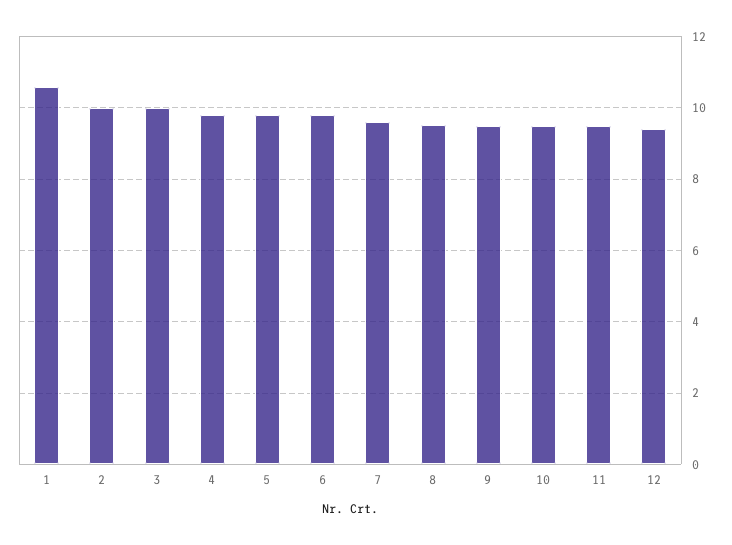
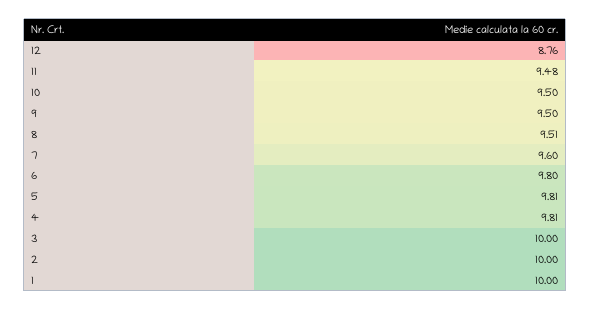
1: 10.6 -> 10
12: 9.4 -> 8.76

